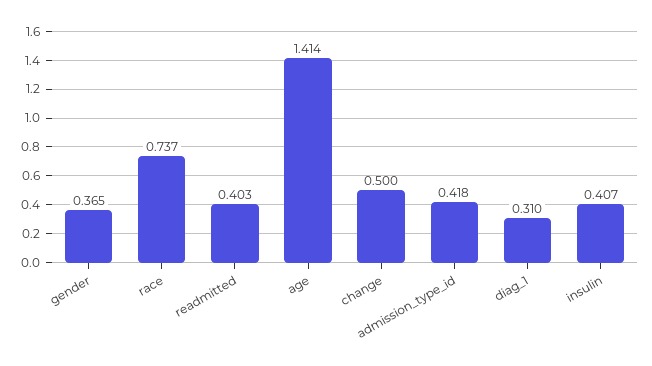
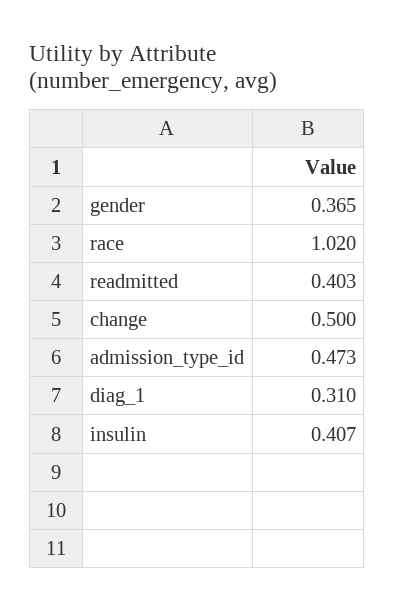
race: 0.737 -> 1.02
age: 1.414 -> none
admission_type_id: 0.418 -> 0.473

